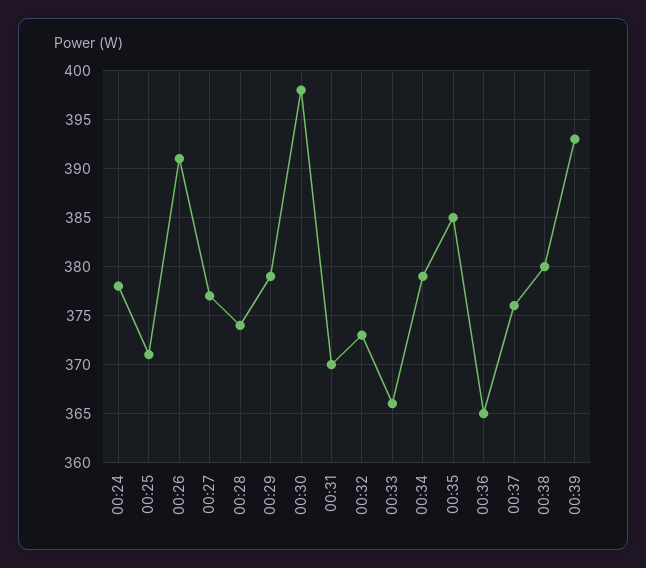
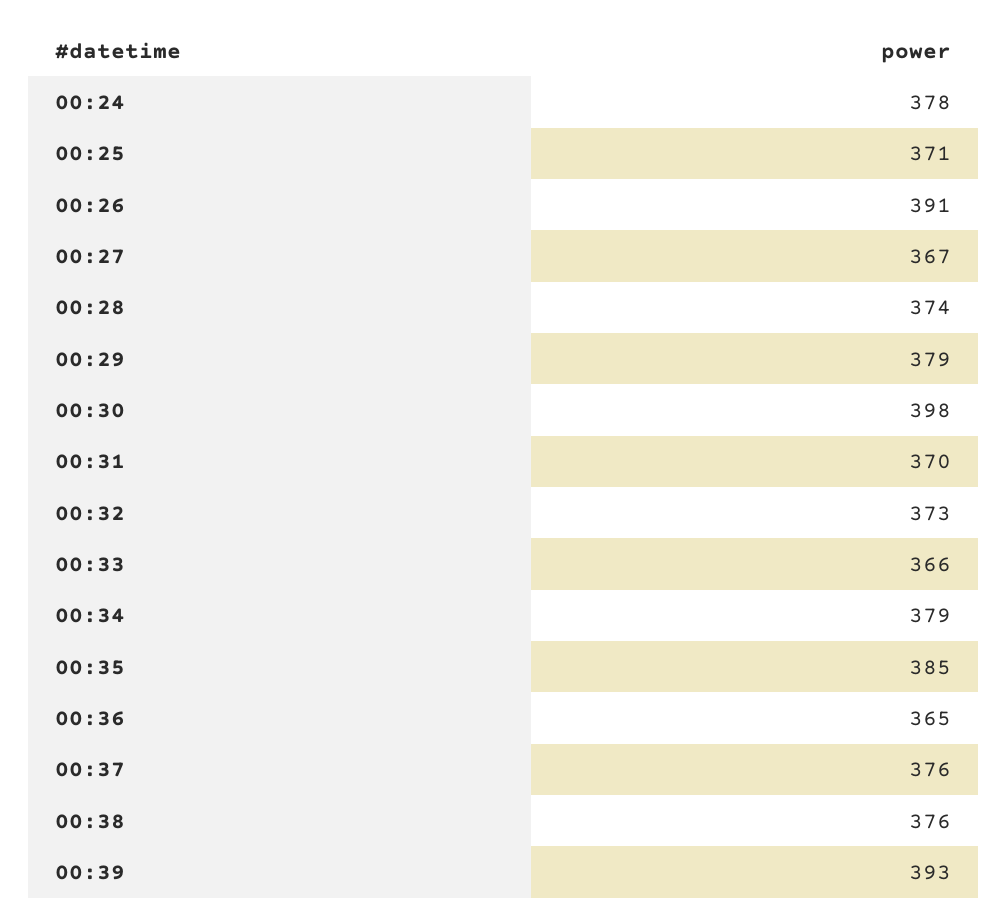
00:27: 377 -> 367
00:38: 380 -> 376

